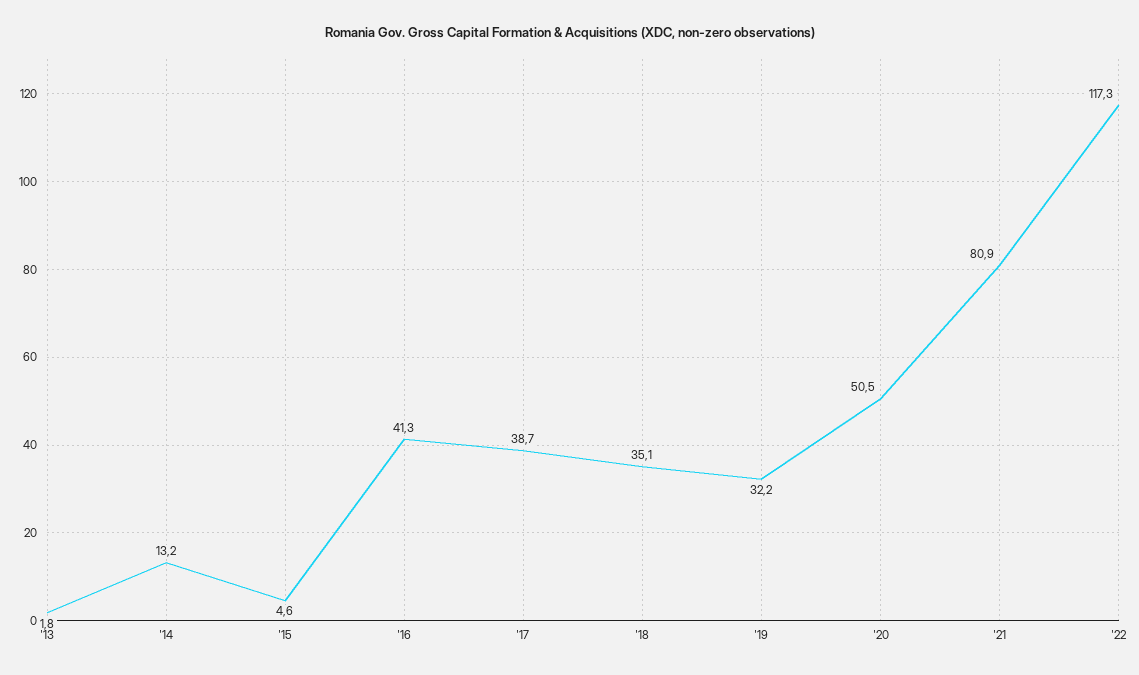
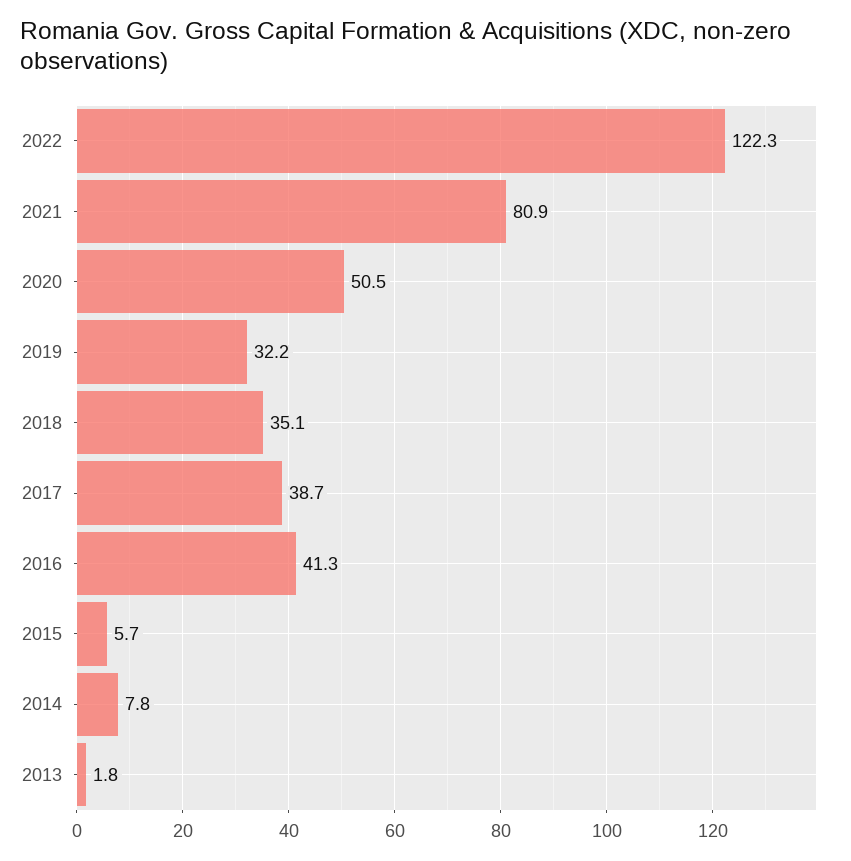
'14: 13.2 -> 7.8
'15: 4.6 -> 5.7
'22: 117.3 -> 122.3

